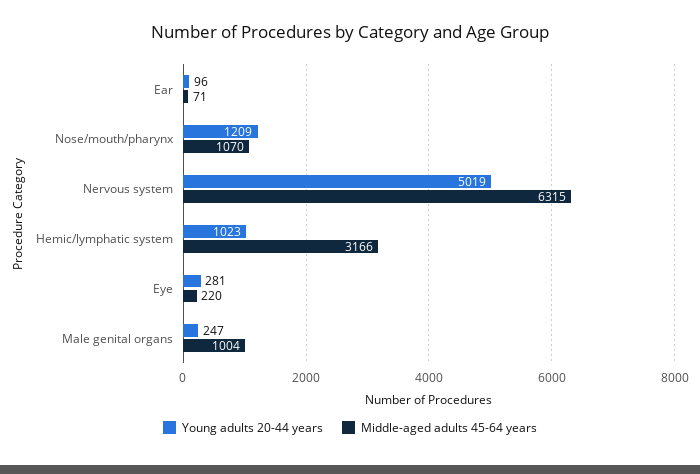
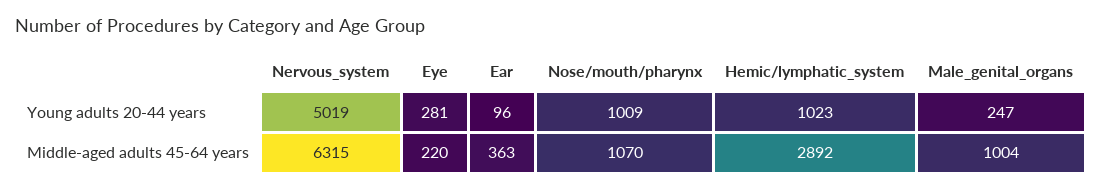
Middle-aged adults 45-64 years, Ear: 71 -> 363
Young adults 20-44 years, Nose/mouth/pharynx: 1209 -> 1009
Middle-aged adults 45-64 years, Hemic/lymphatic system: 3166 -> 2892

